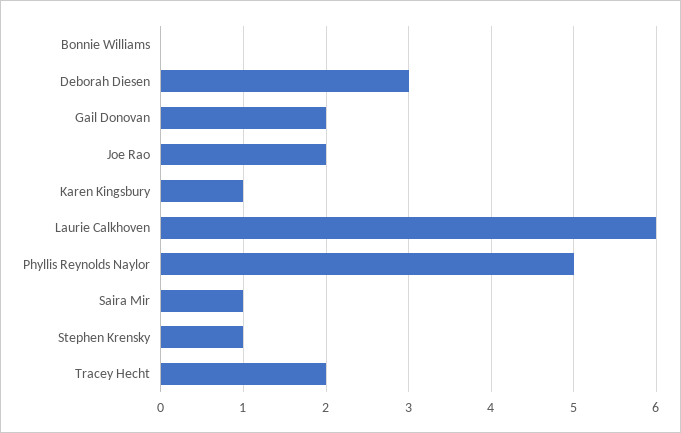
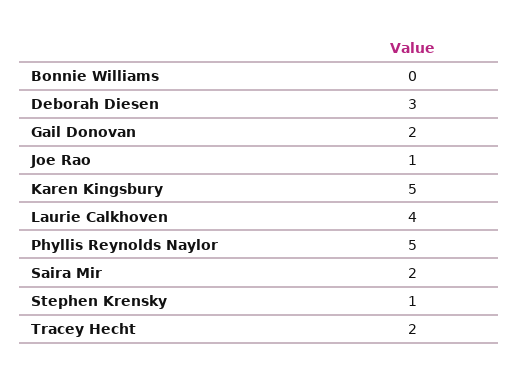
Joe Rao: 2 -> 1
Karen Kingsbury: 1 -> 5
Laurie Calkhoven: 6 -> 4
Saira Mir: 1 -> 2

